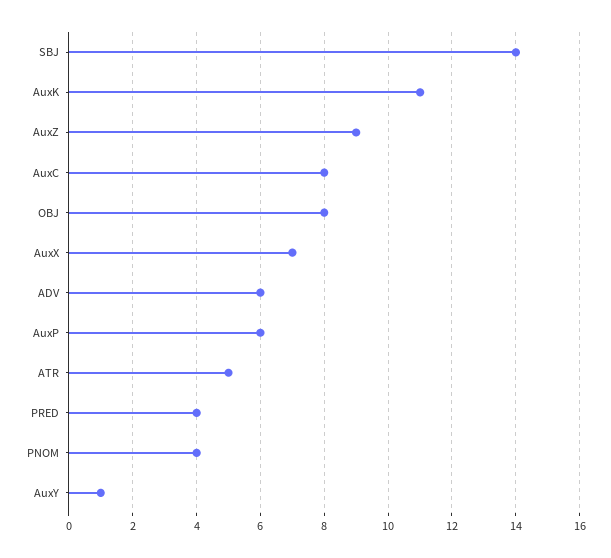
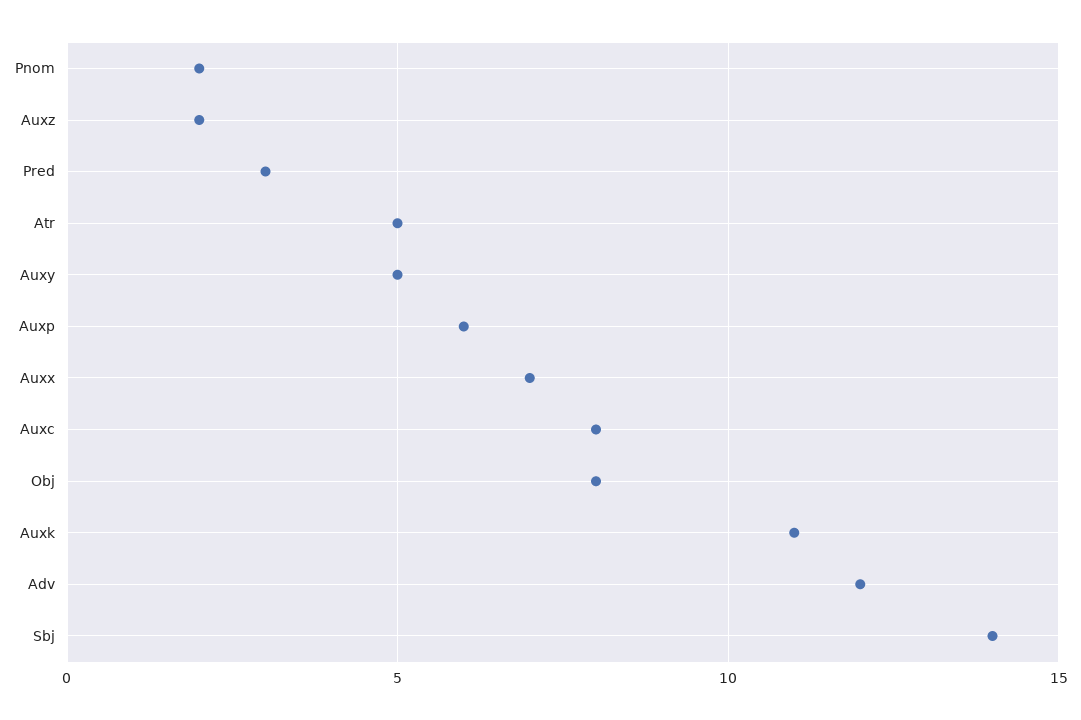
AuxZ: 9 -> 2
ADV: 6 -> 12
PRED: 4 -> 3
PNOM: 4 -> 2
AuxY: 1 -> 5

